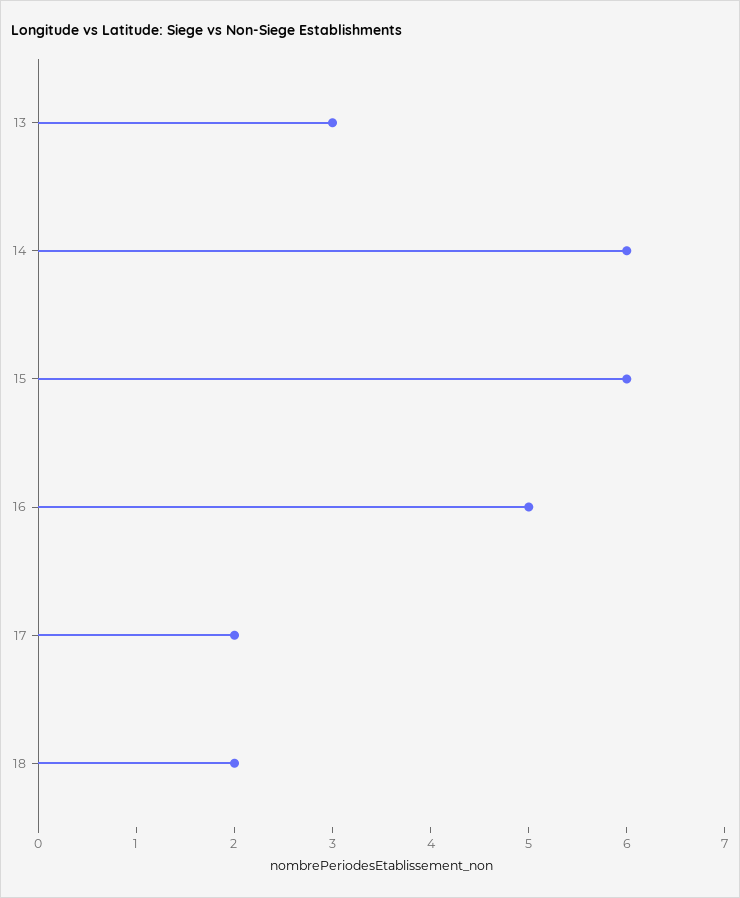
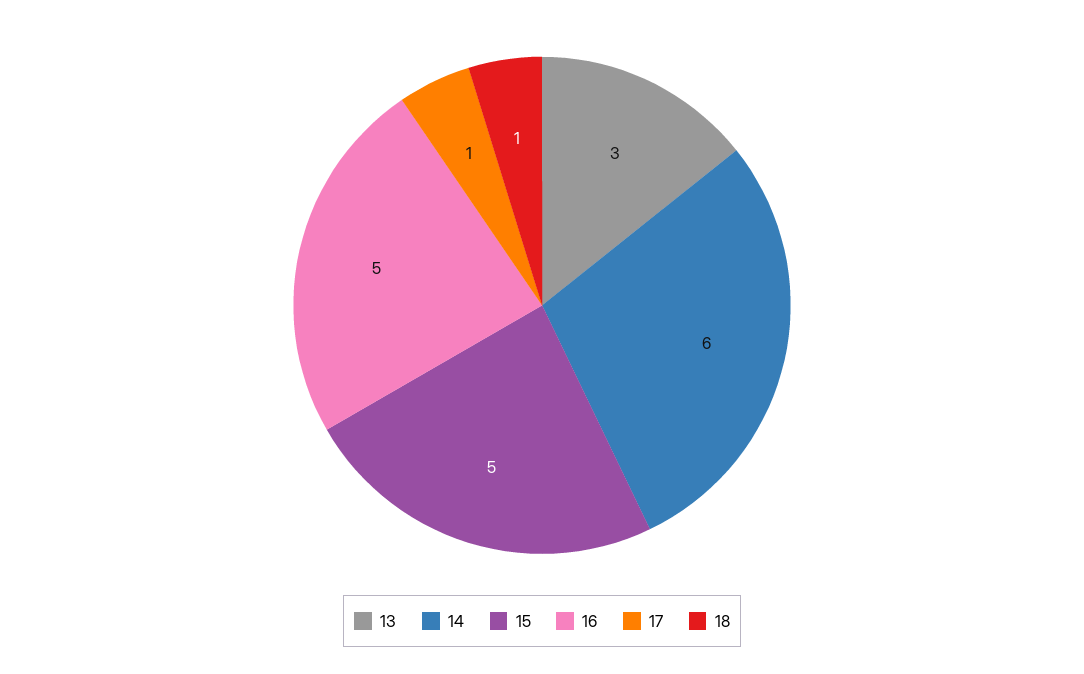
15: 6 -> 5
17: 2 -> 1
18: 2 -> 1

